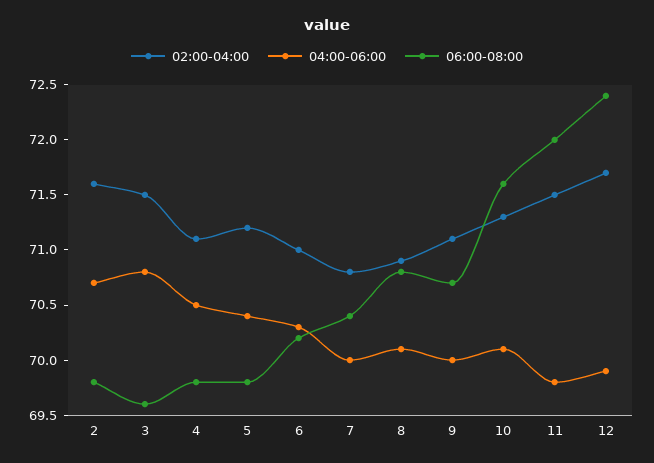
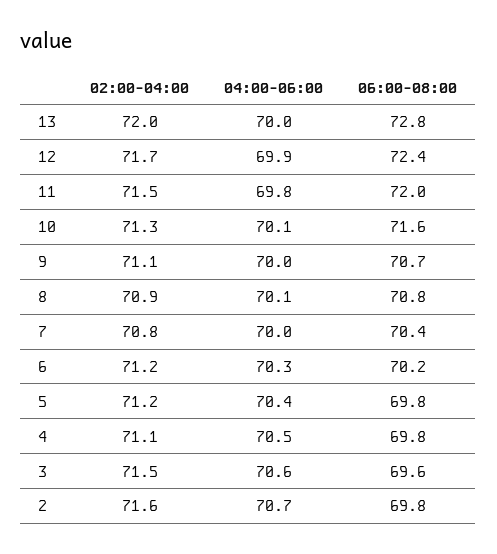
04:00-06:00, 3: 70.8 -> 70.6
02:00-04:00, 6: 71 -> 71.2
02:00-04:00, 13: none -> 72
04:00-06:00, 13: none -> 70
06:00-08:00, 13: none -> 72.8

